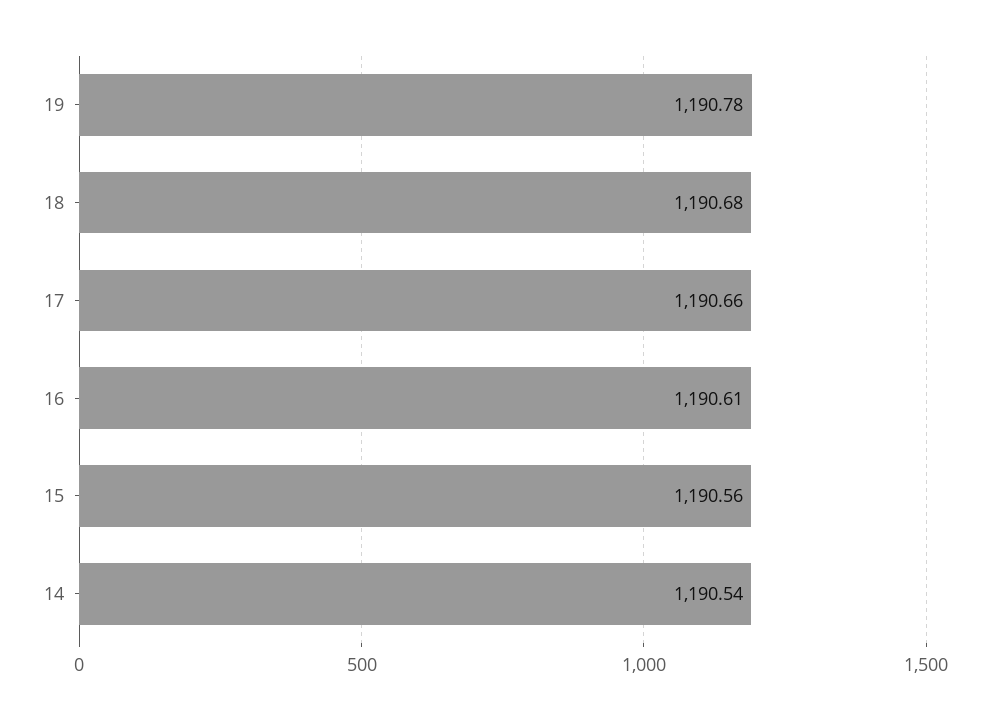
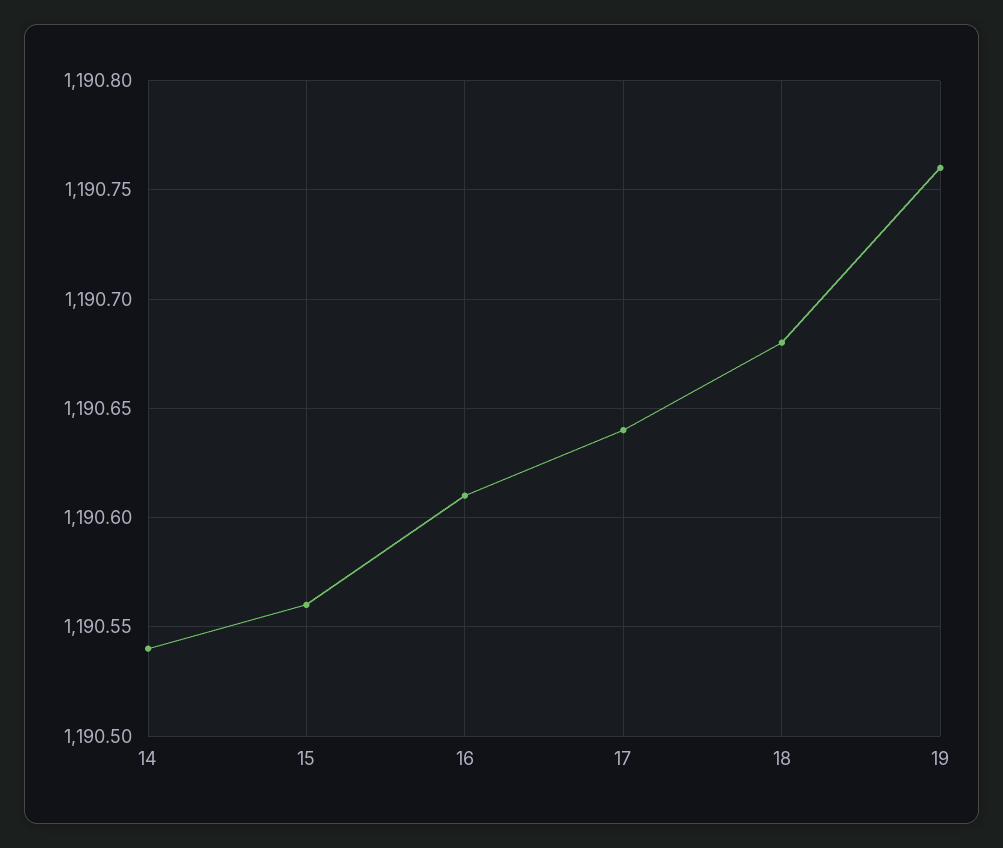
19: 1190.78 -> 1190.76
17: 1190.66 -> 1190.64

